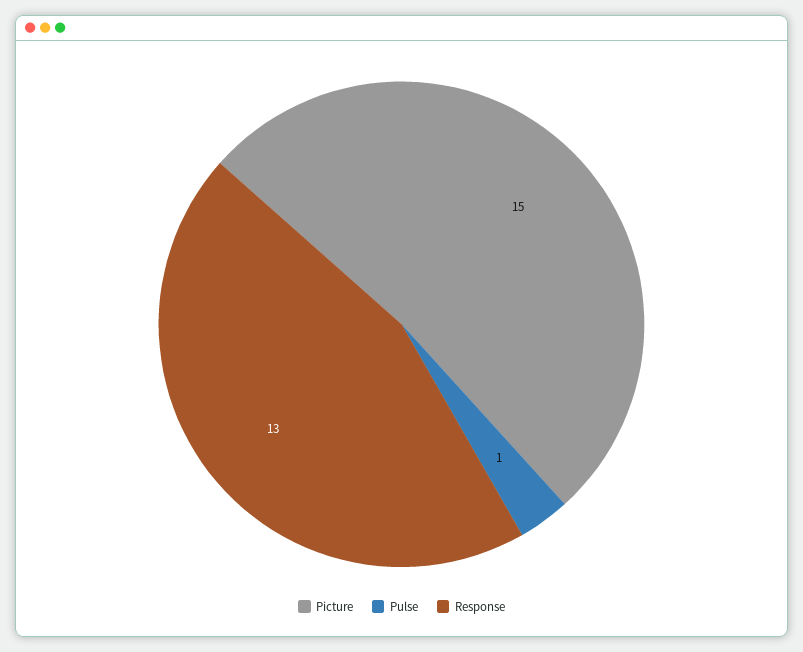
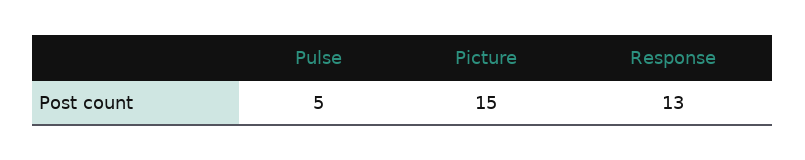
Pulse: 1 -> 5

